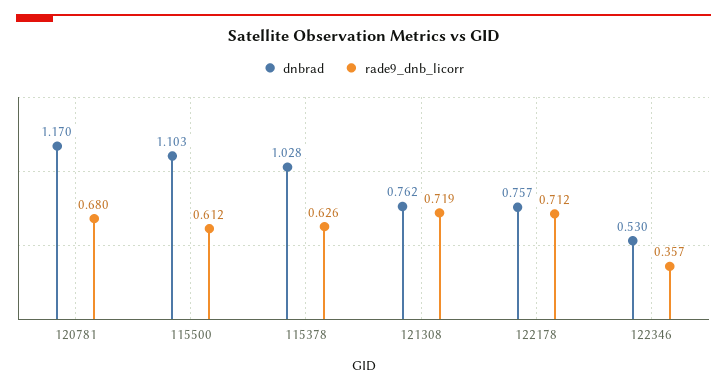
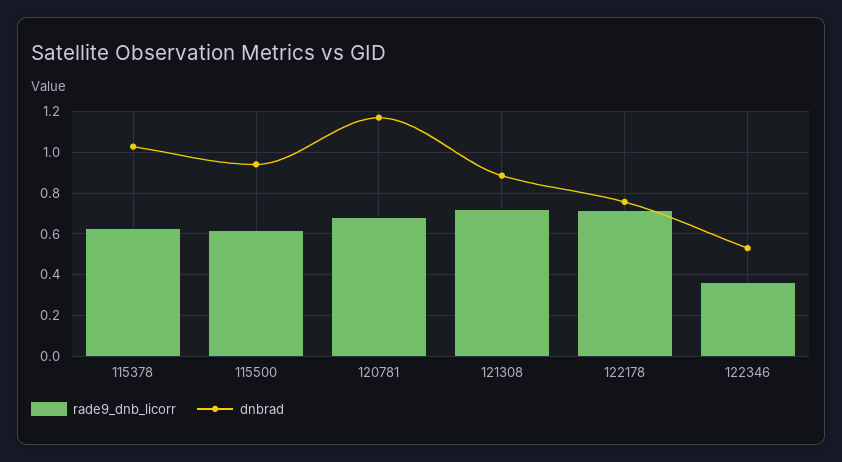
dnbrad, 115500: 1.103 -> 0.95
dnbrad, 121308: 0.762 -> 0.9

